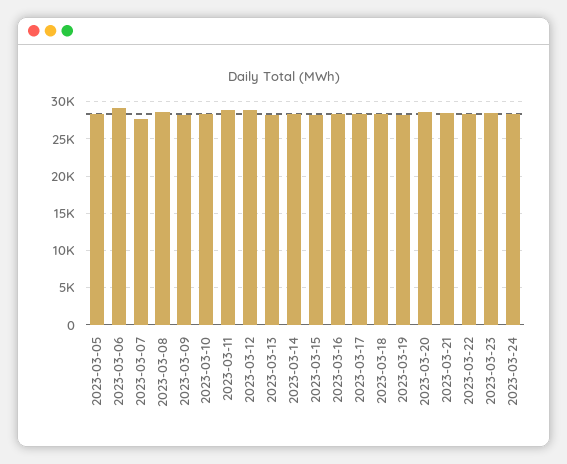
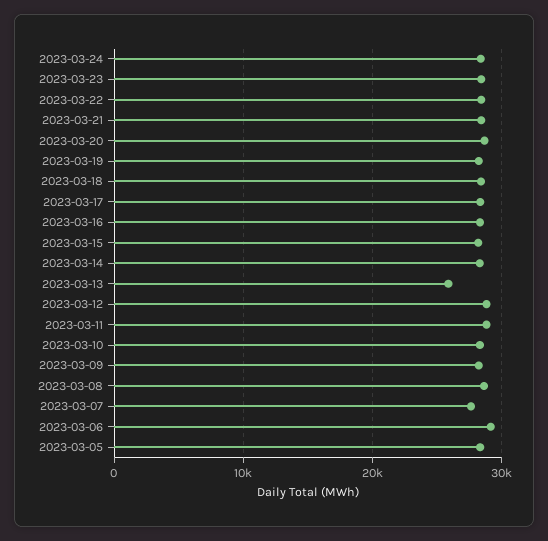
2023-03-13: 28000 -> 26000

